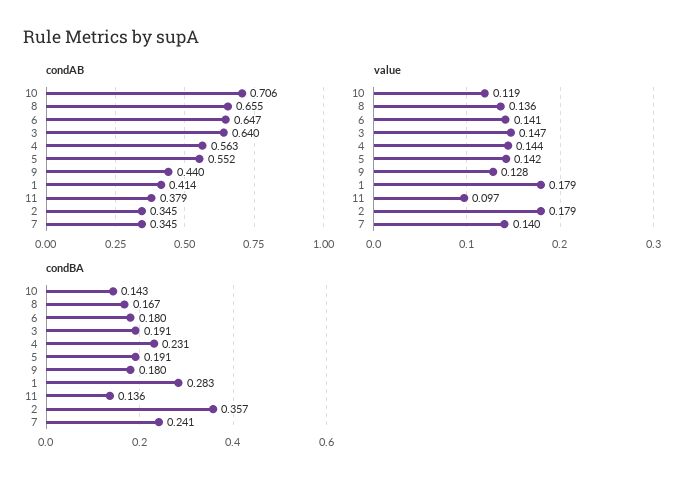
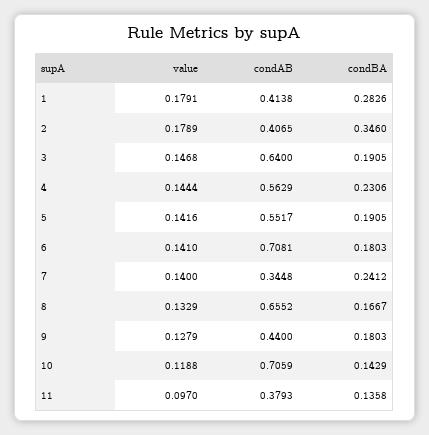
condAB, 6: 0.647 -> 0.7081
condAB, 2: 0.345 -> 0.4065
value, 8: 0.136 -> 0.1329
condBA, 2: 0.357 -> 0.346

